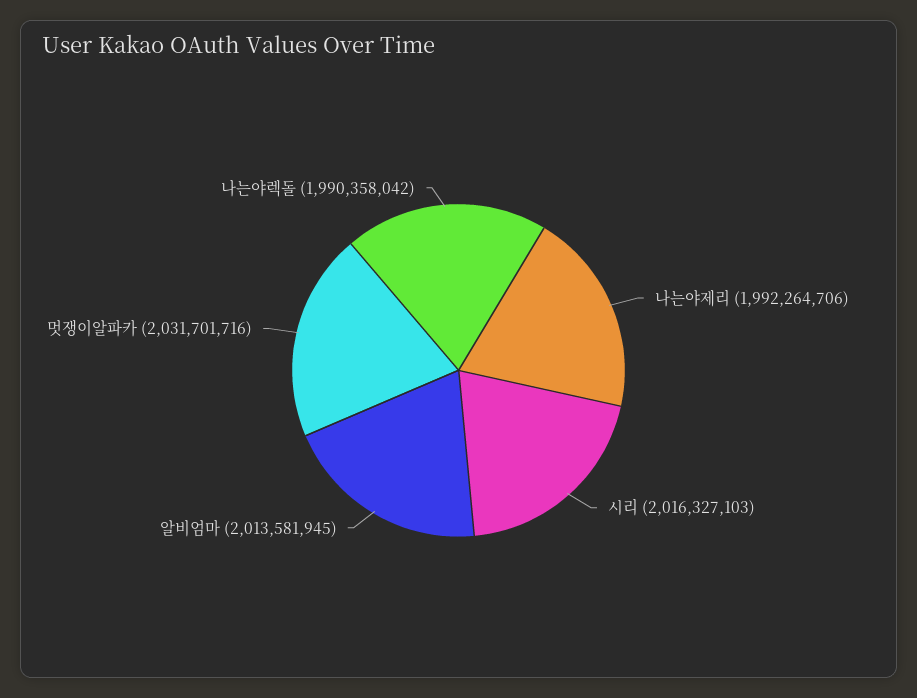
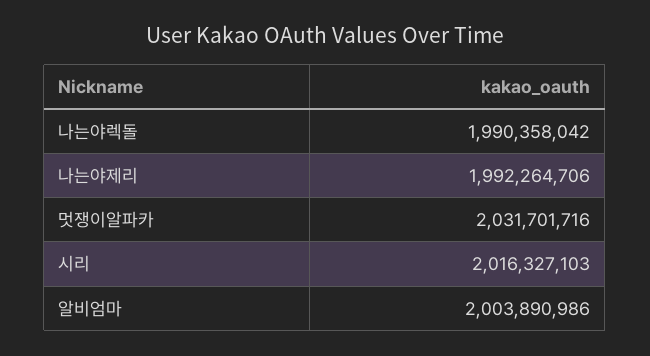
알비엄마: 2013581945 -> 2003890986

